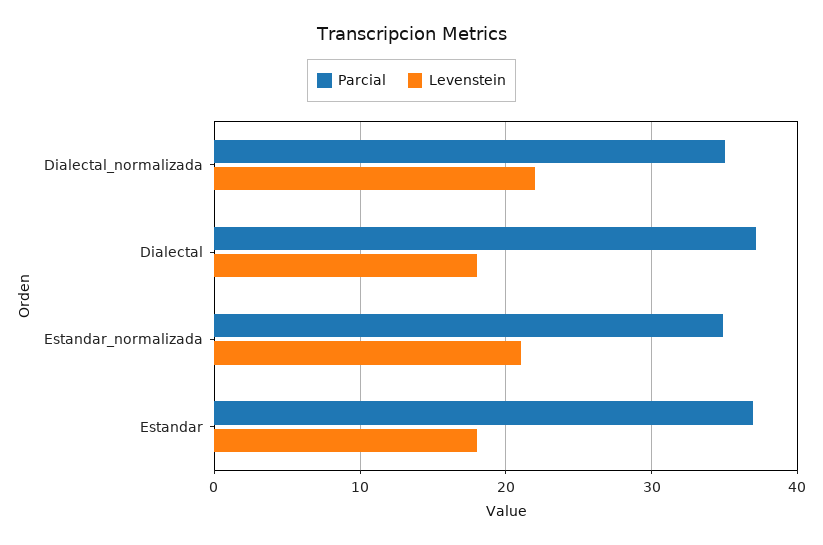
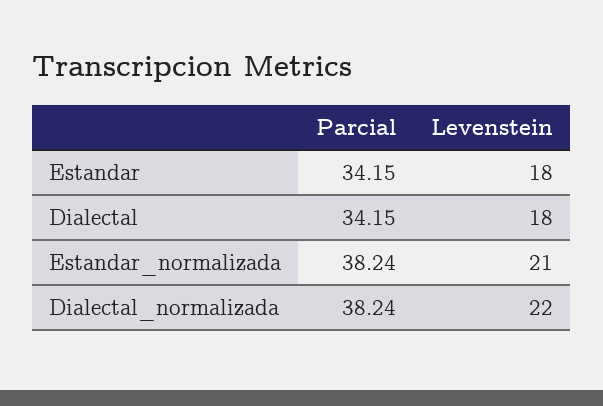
Parcial, Dialectal_normalizada: 35 -> 38.24
Parcial, Dialectal: 37 -> 34.15
Parcial, Estandar_normalizada: 35 -> 38.24
Parcial, Estandar: 37 -> 34.15

